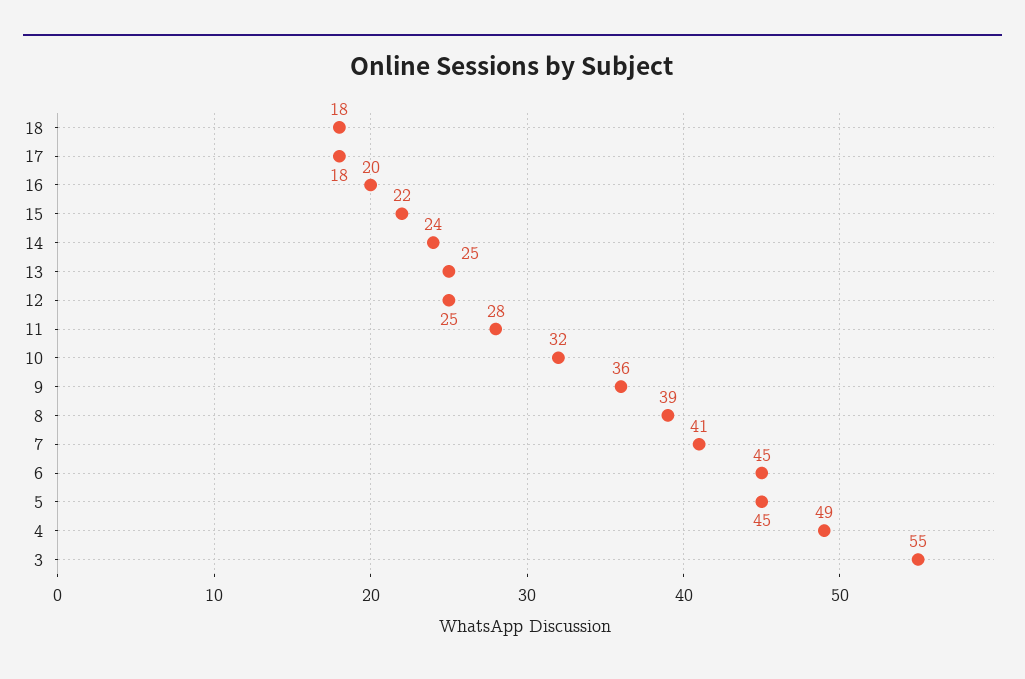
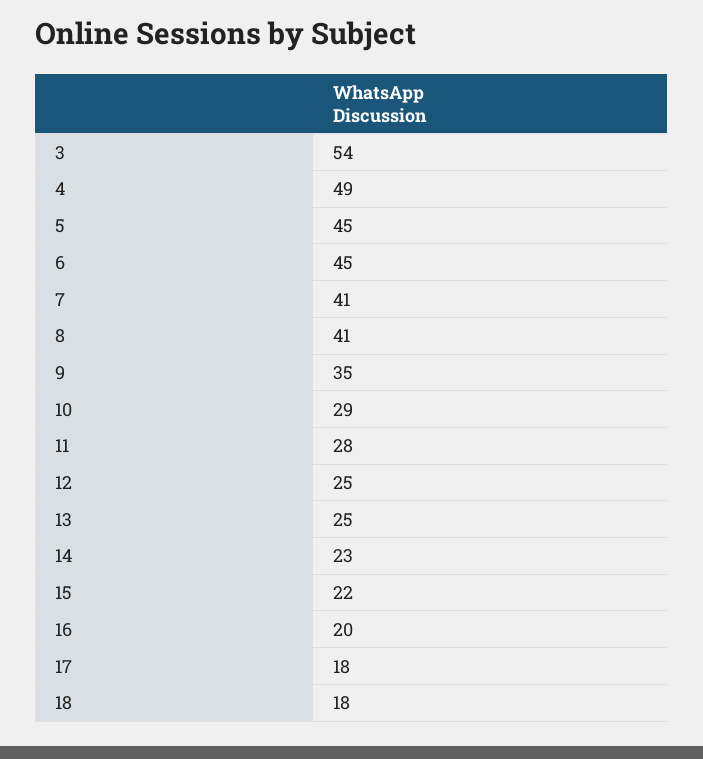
14: 24 -> 23
10: 32 -> 29
9: 36 -> 35
8: 39 -> 41
3: 55 -> 54

